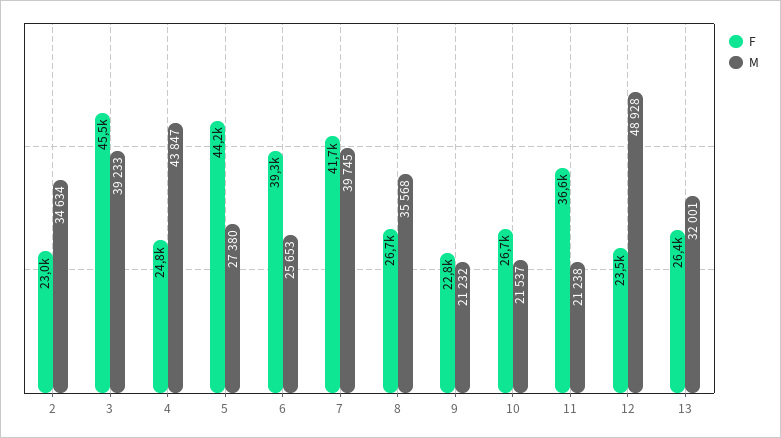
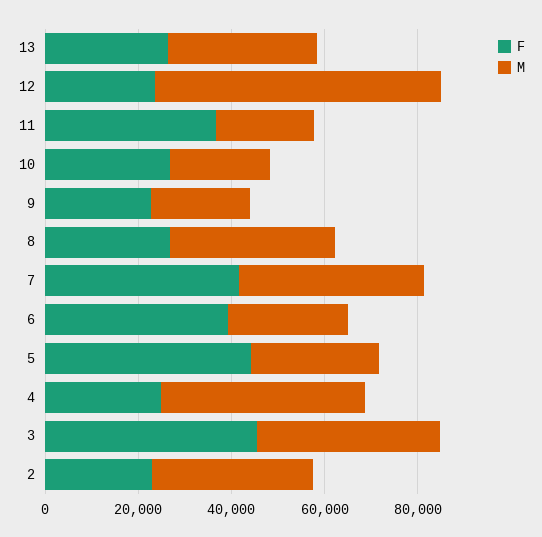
M, 12: 48928 -> 60000

